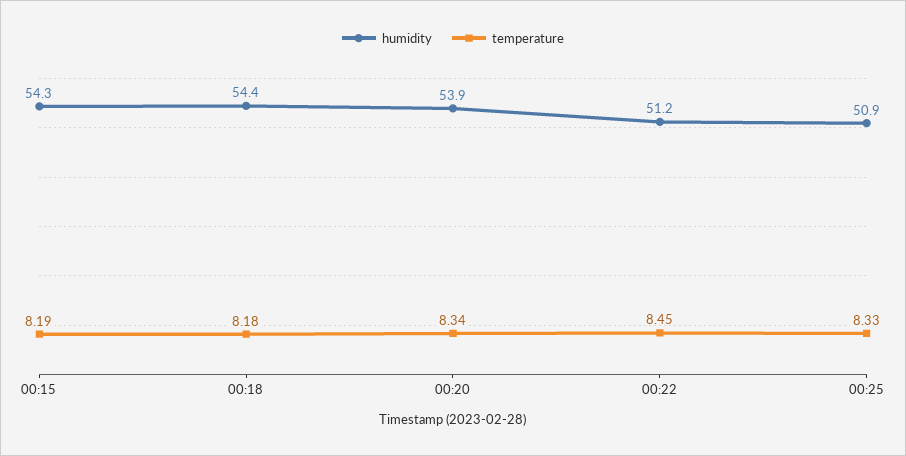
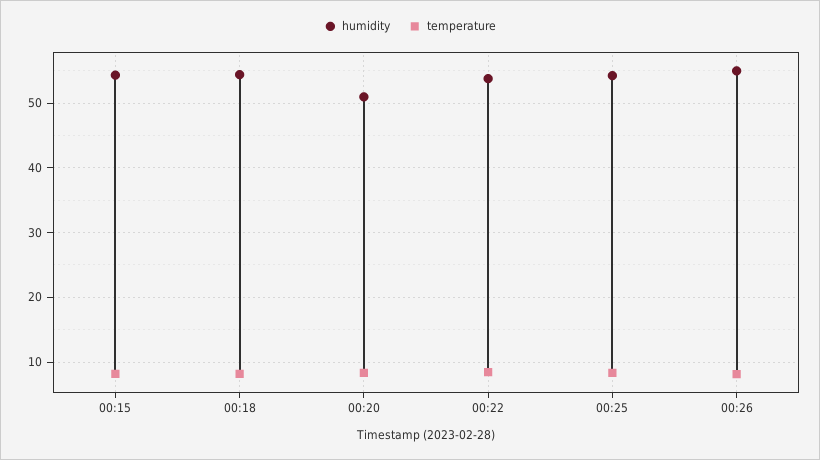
humidity, 00:20: 53.9 -> 51
humidity, 00:22: 51.2 -> 54
humidity, 00:25: 50.9 -> 54
humidity, 00:26: none -> 55
temperature, 00:26: none -> 8

